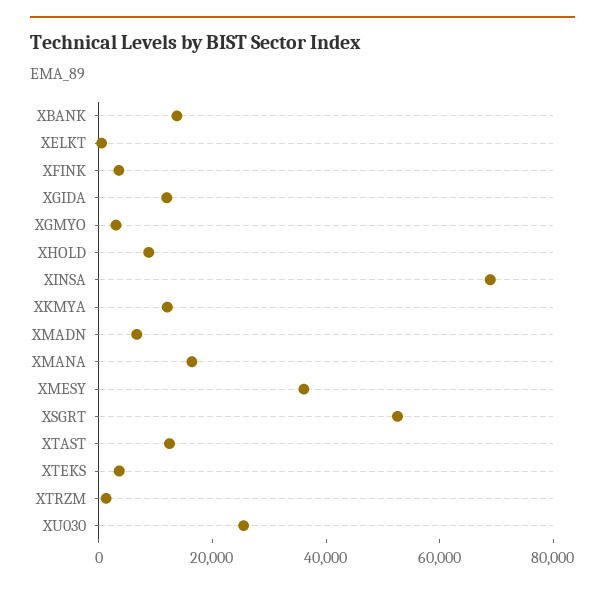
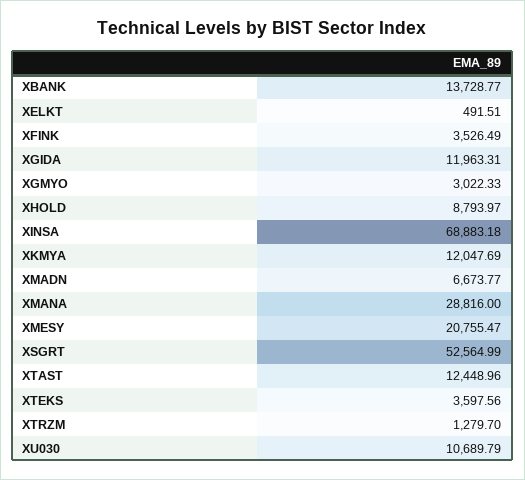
XMANA: 15000 -> 28816
XMESY: 35000 -> 20755.47
XU030: 25000 -> 10689.79

